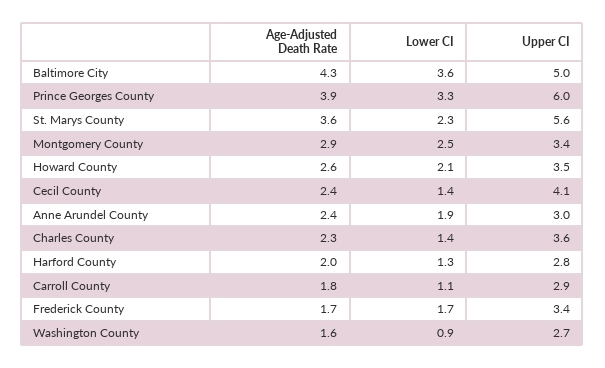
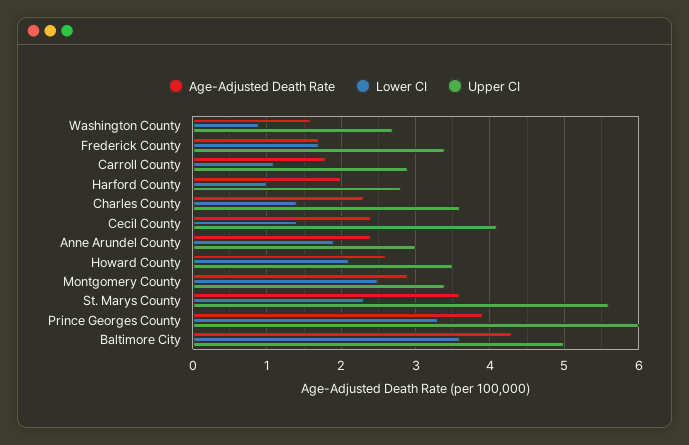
Lower CI, Harford County: 1.3 -> 1

